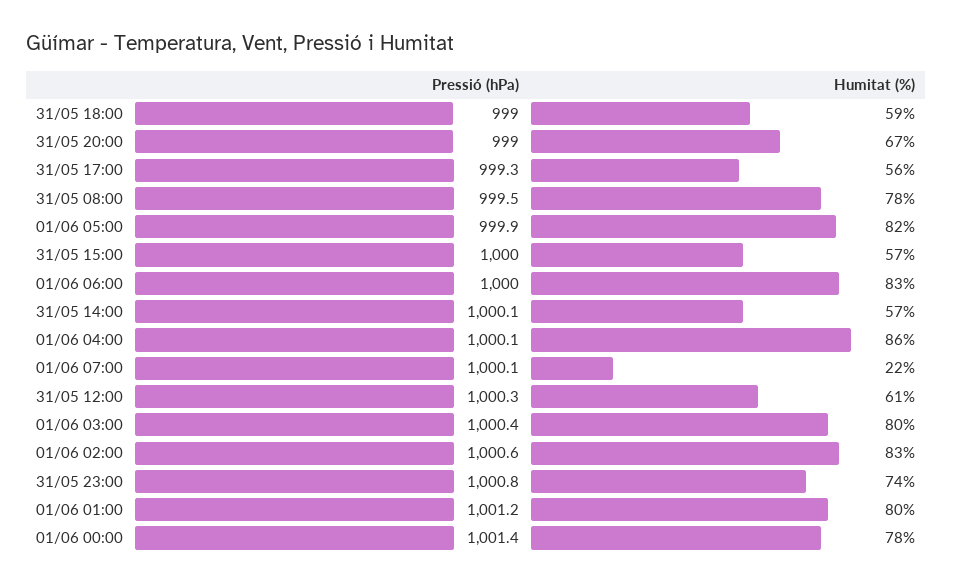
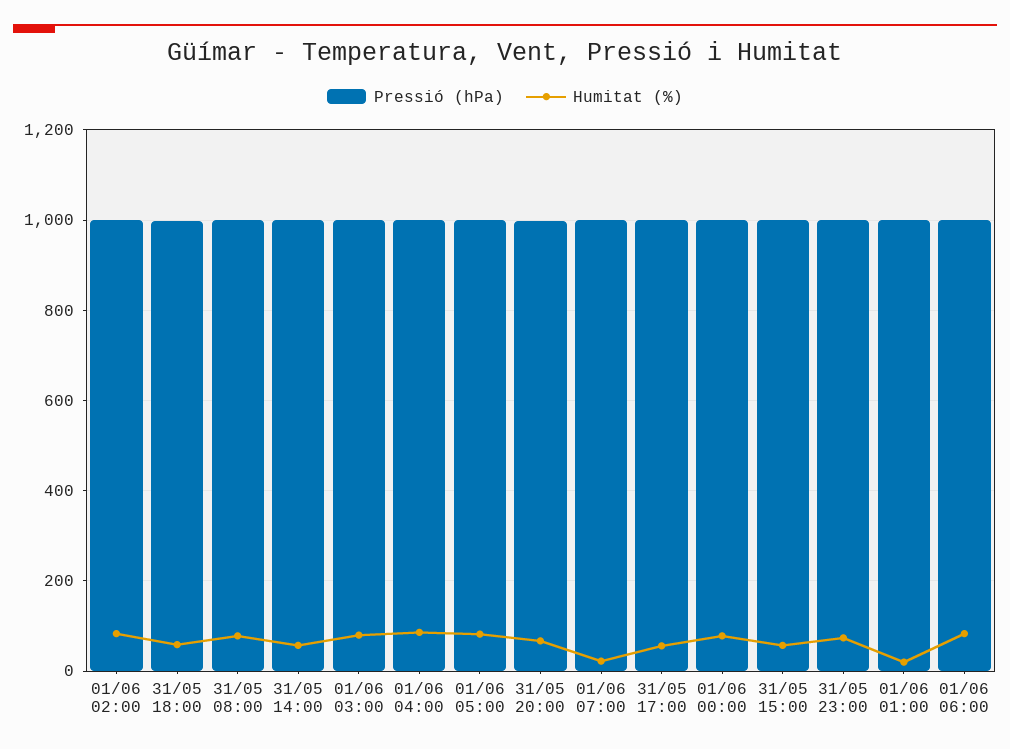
Pressió (hPa), 31/05 12:00: 1000.3 -> none
Humitat (%), 31/05 12:00: 61 -> none
Humitat (%), 01/06 01:00: 80 -> 20

